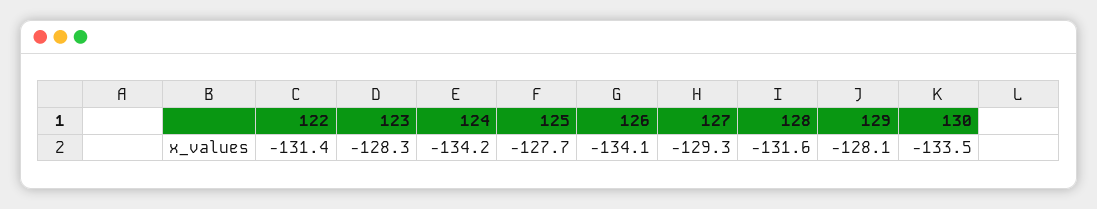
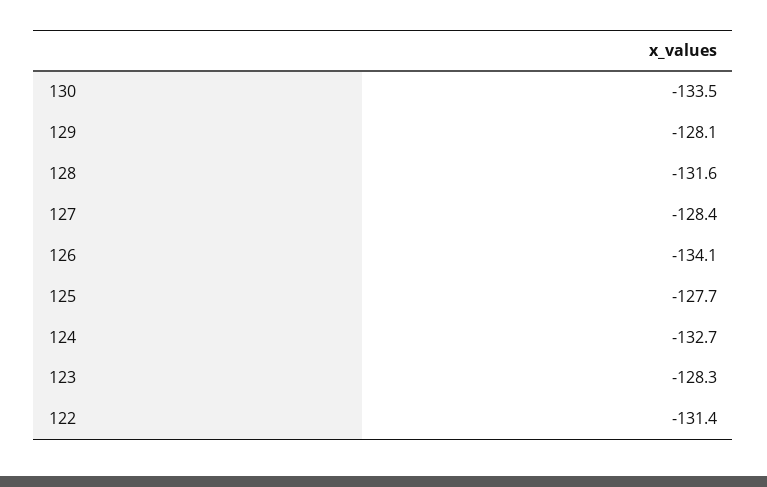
124: -134.2 -> -132.7
127: -129.3 -> -128.4

